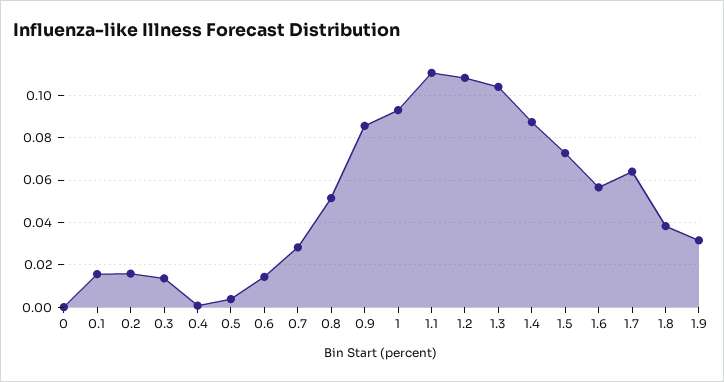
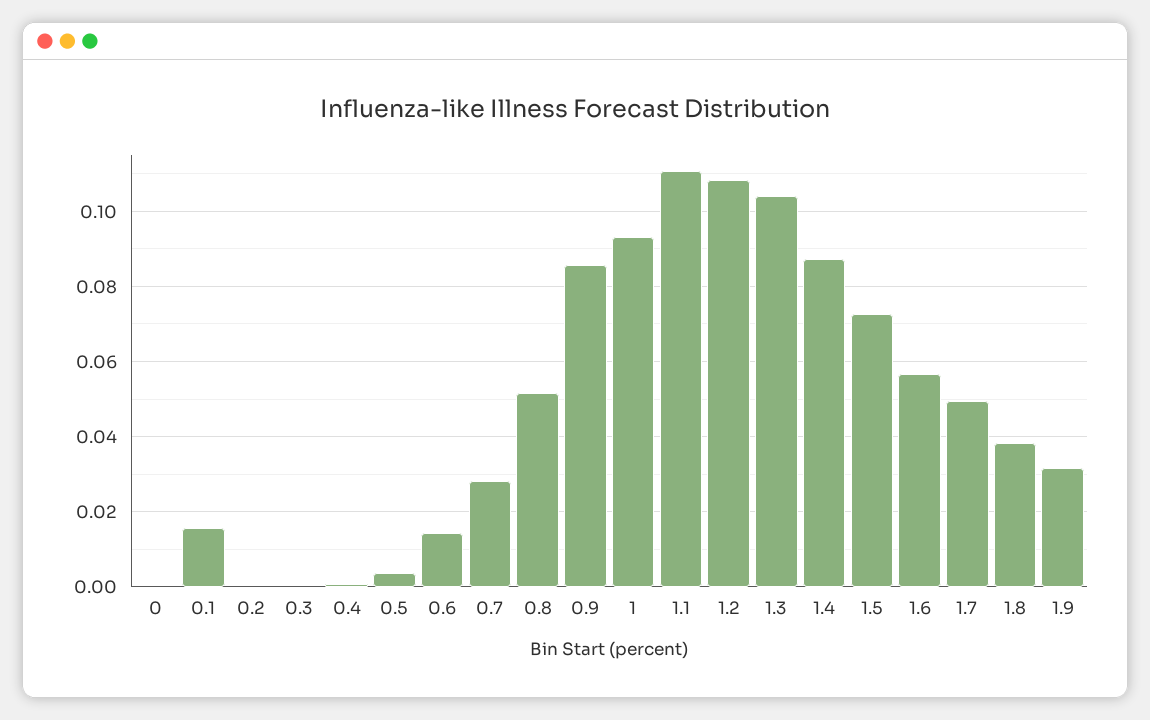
0.2: 0.015 -> 0
0.3: 0.015 -> 0
1.7: 0.065 -> 0.05

